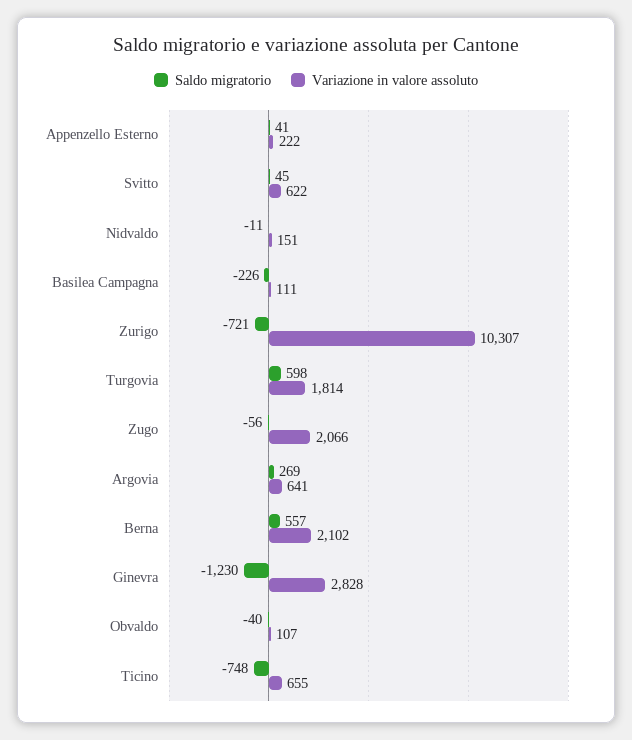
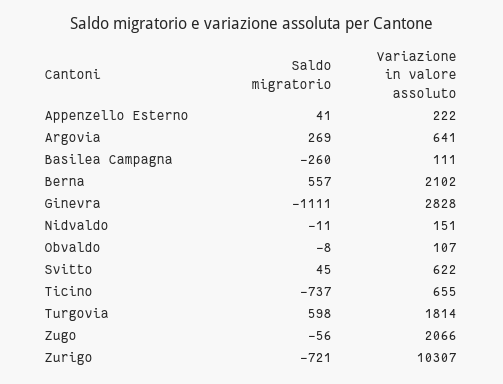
Saldo migratorio, Basilea Campagna: -226 -> -260
Saldo migratorio, Ginevra: -1230 -> -1111
Saldo migratorio, Obvaldo: -40 -> -8
Saldo migratorio, Ticino: -748 -> -737

